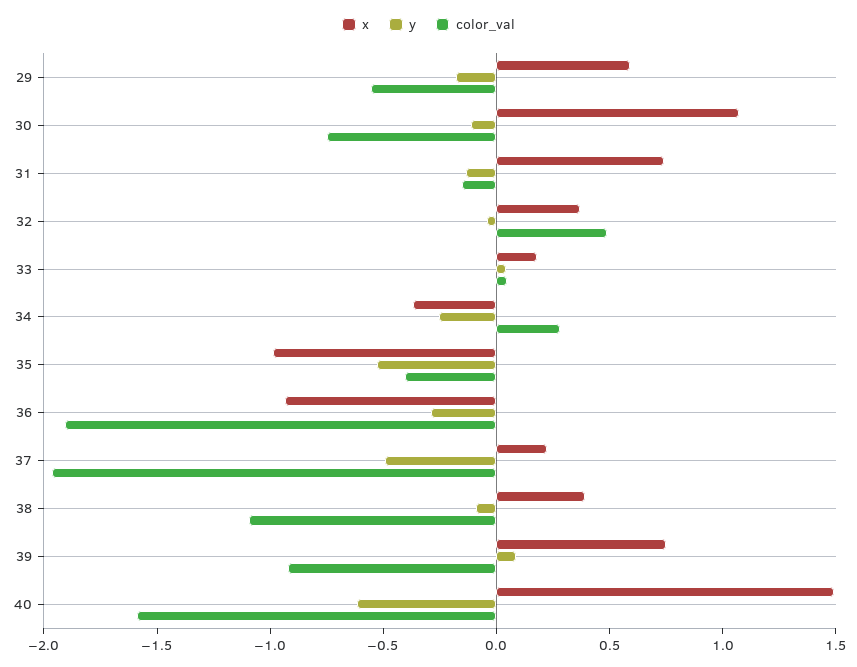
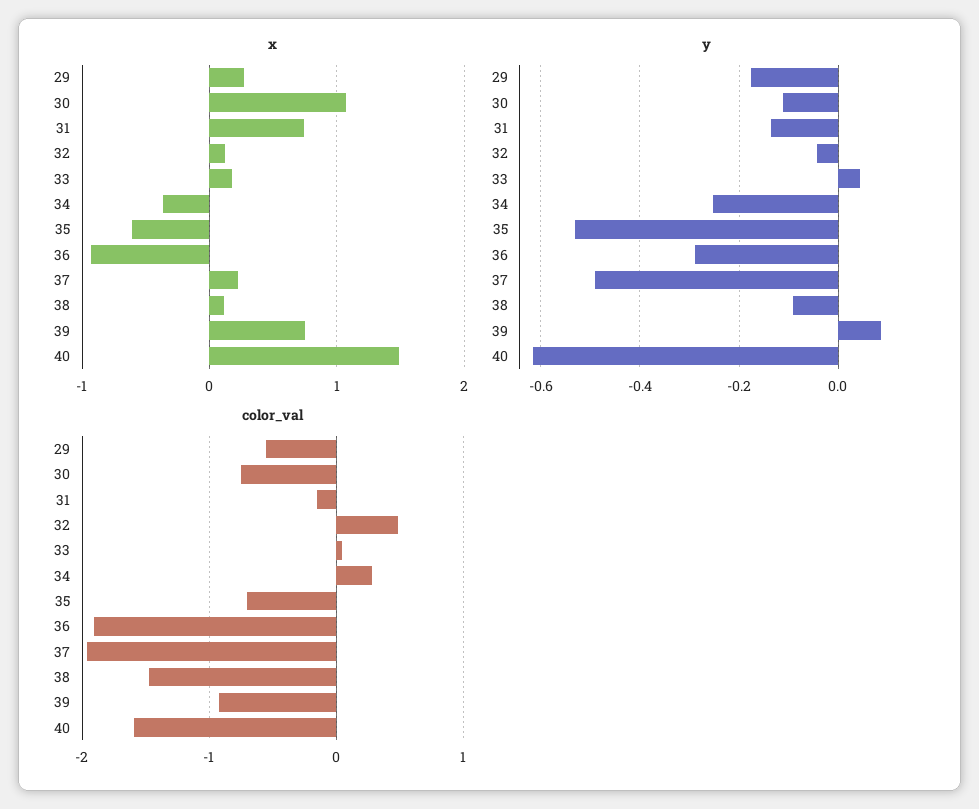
x, 29: 0.6 -> 0.3
x, 32: 0.4 -> 0.1
x, 35: -1 -> -0.6
color_val, 35: -0.4 -> -0.7
x, 38: 0.4 -> 0.1
color_val, 38: -1.1 -> -1.5

